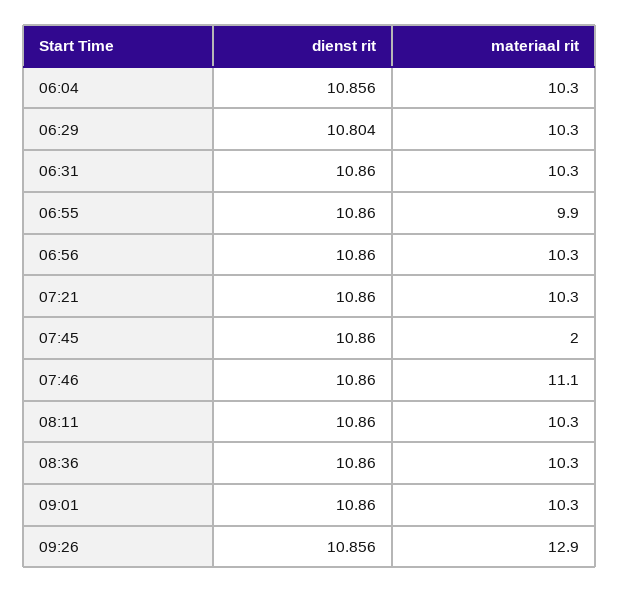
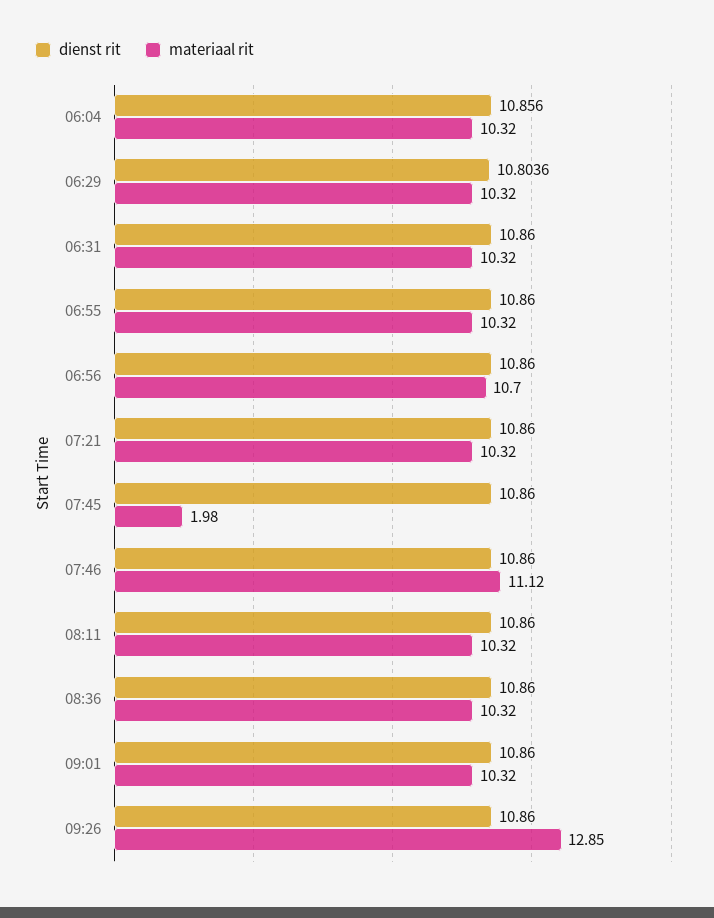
materiaal rit, 06:55: 9.9 -> 10.32
materiaal rit, 06:56: 10.3 -> 10.7
dienst rit, 09:26: 10.856 -> 10.86

